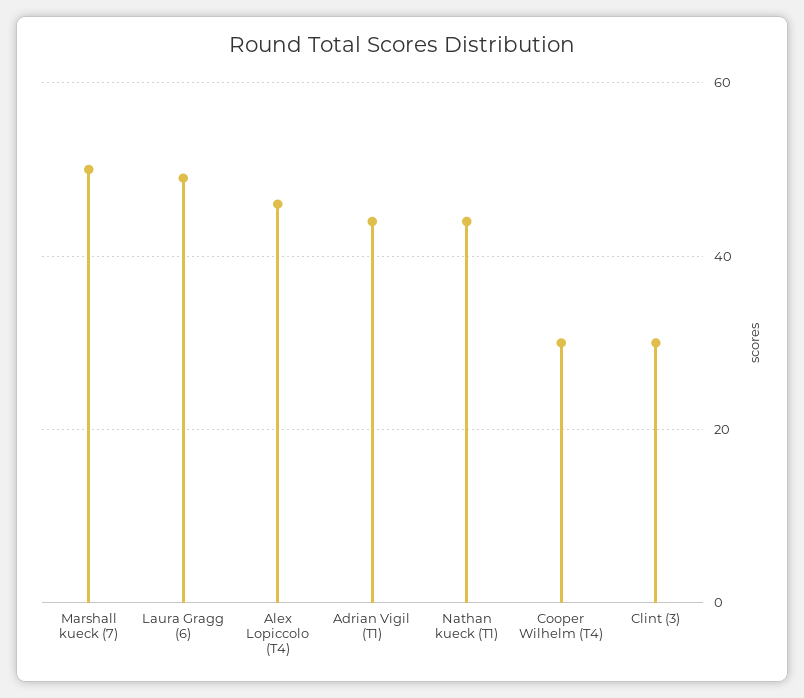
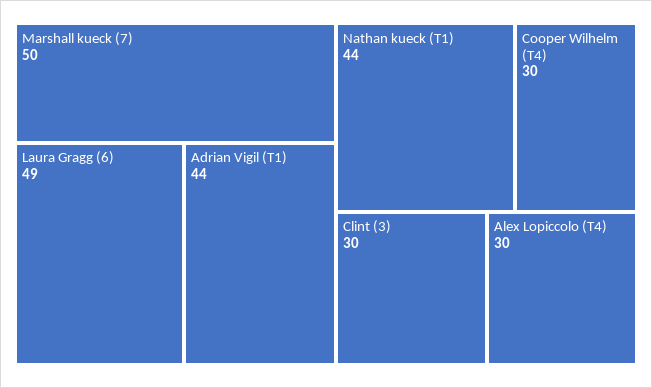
Alex Lopiccolo (T4): 45 -> 30

